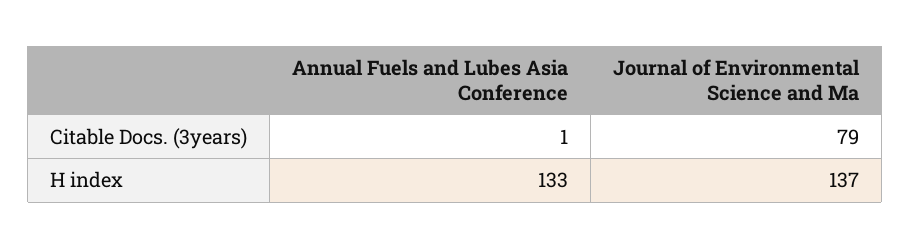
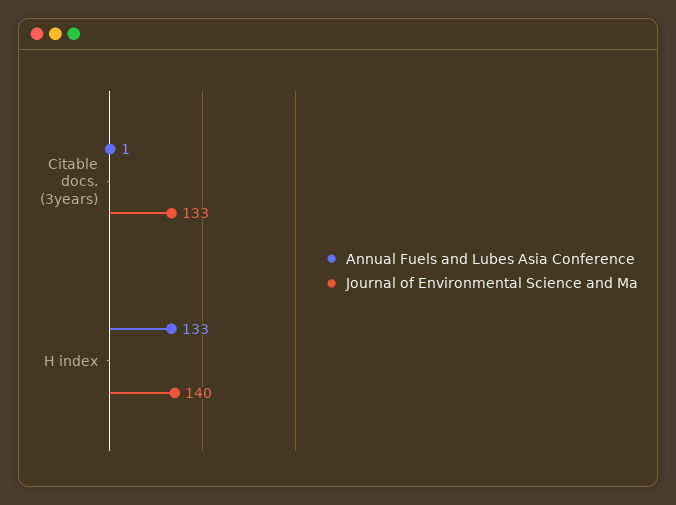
Journal of Environmental Science and Ma, Citable Docs. (3years): 79 -> 133
Journal of Environmental Science and Ma, H index: 137 -> 140

